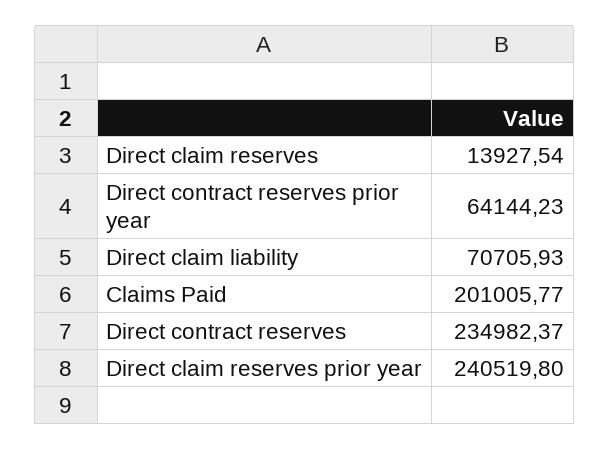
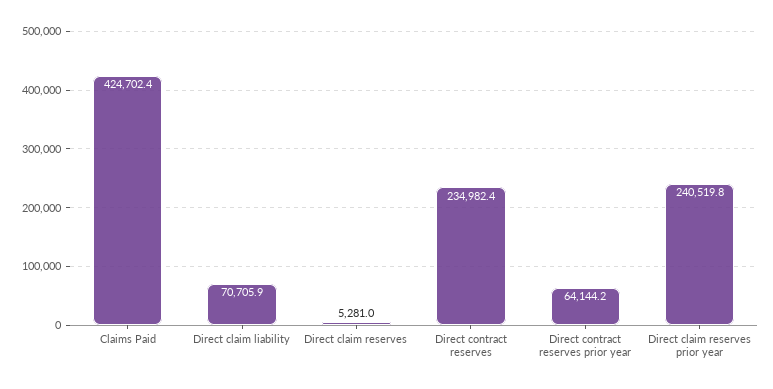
Direct claim reserves: 13927.54 -> 5281
Claims Paid: 201005.77 -> 424702.4

